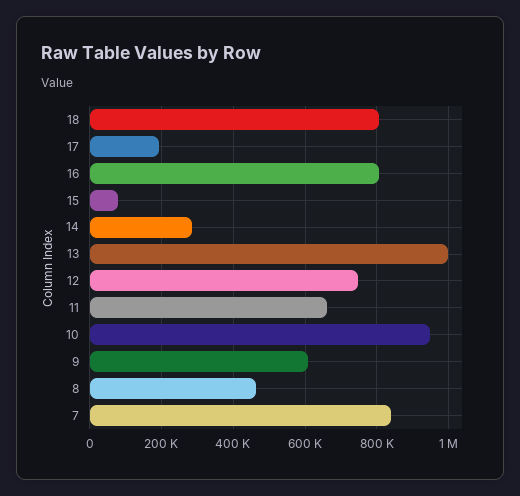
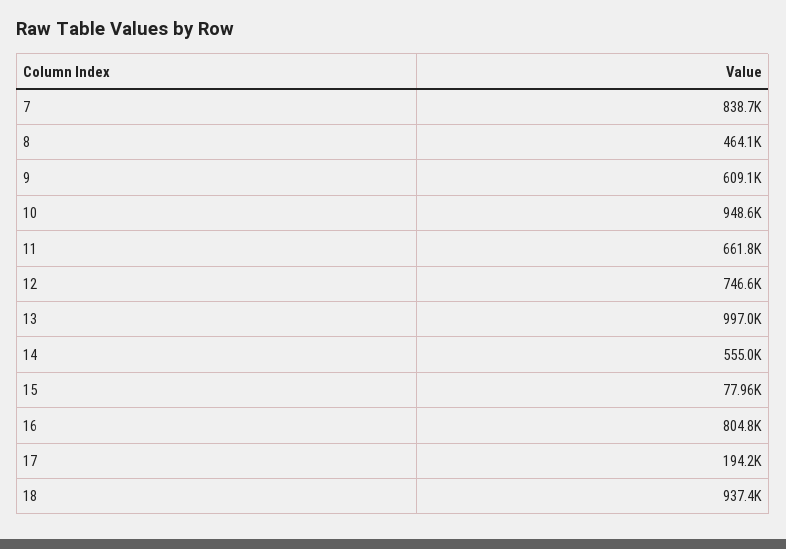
18: 800000 -> 937400
14: 280000 -> 555000

